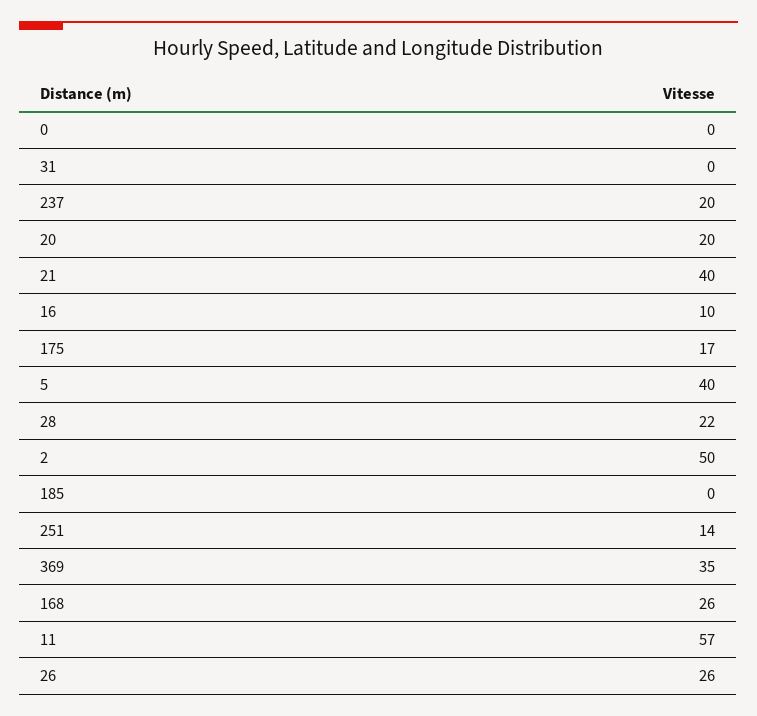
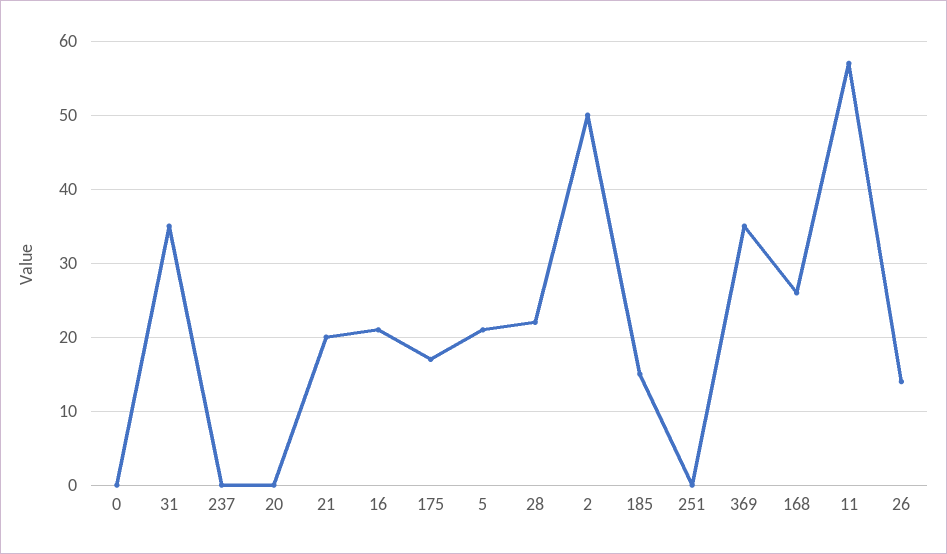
31: 0 -> 35
237: 20 -> 0
20: 20 -> 0
21: 40 -> 20
16: 10 -> 21
5: 40 -> 21
185: 0 -> 15
251: 14 -> 0
26: 26 -> 14

